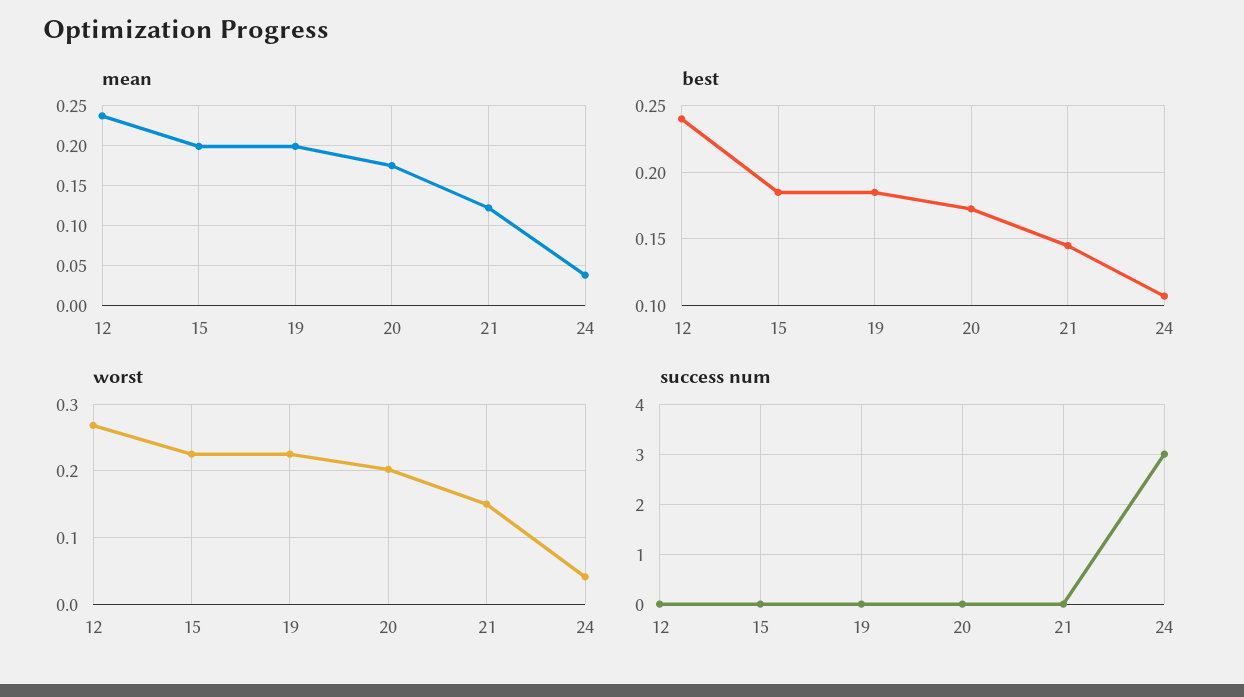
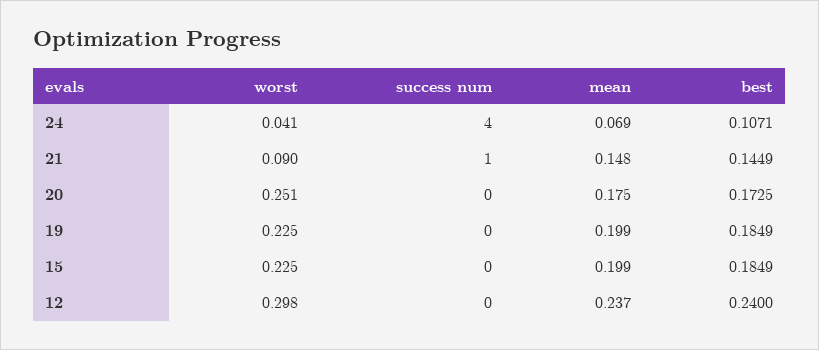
mean, 21: 0.12 -> 0.148
mean, 24: 0.04 -> 0.069
worst, 12: 0.27 -> 0.298
worst, 20: 0.2 -> 0.251
worst, 21: 0.15 -> 0.09
success num, 21: 0 -> 1
success num, 24: 3 -> 4

